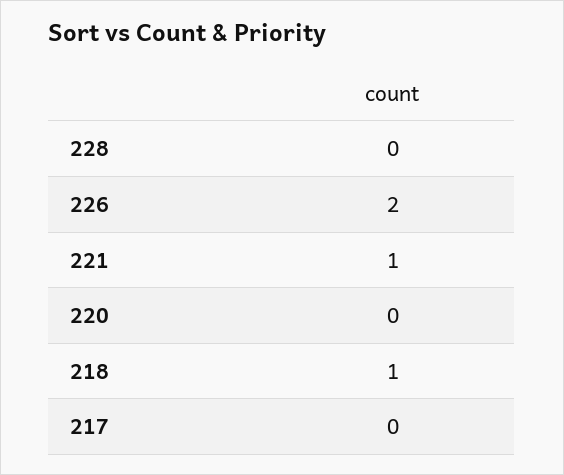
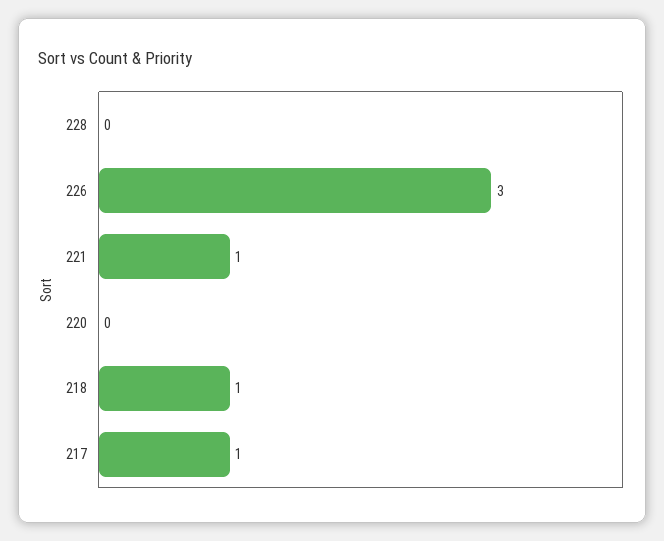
226: 2 -> 3
217: 0 -> 1

